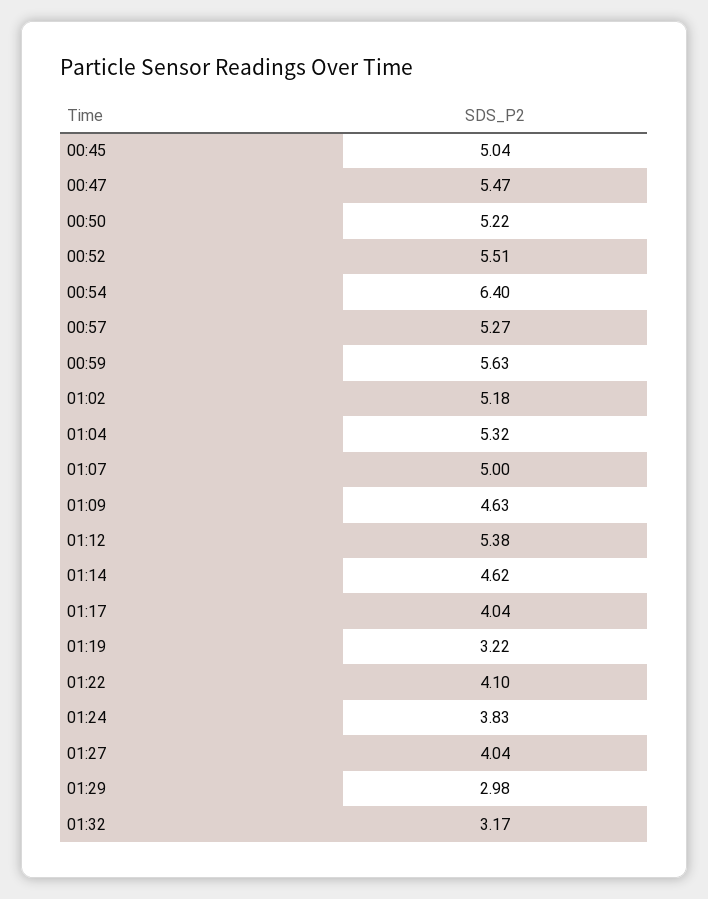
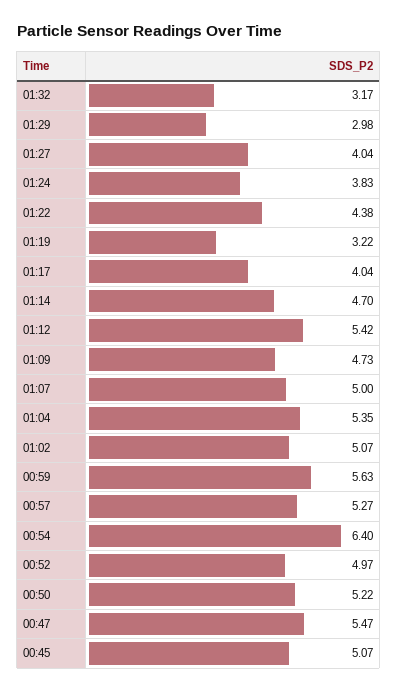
00:45: 5.04 -> 5.07
00:52: 5.51 -> 4.97
01:02: 5.18 -> 5.07
01:04: 5.32 -> 5.35
01:09: 4.63 -> 4.73
01:12: 5.38 -> 5.42
01:14: 4.62 -> 4.7
01:22: 4.1 -> 4.38

